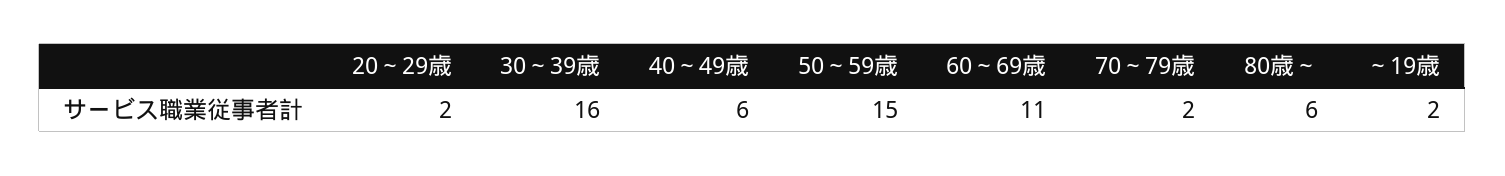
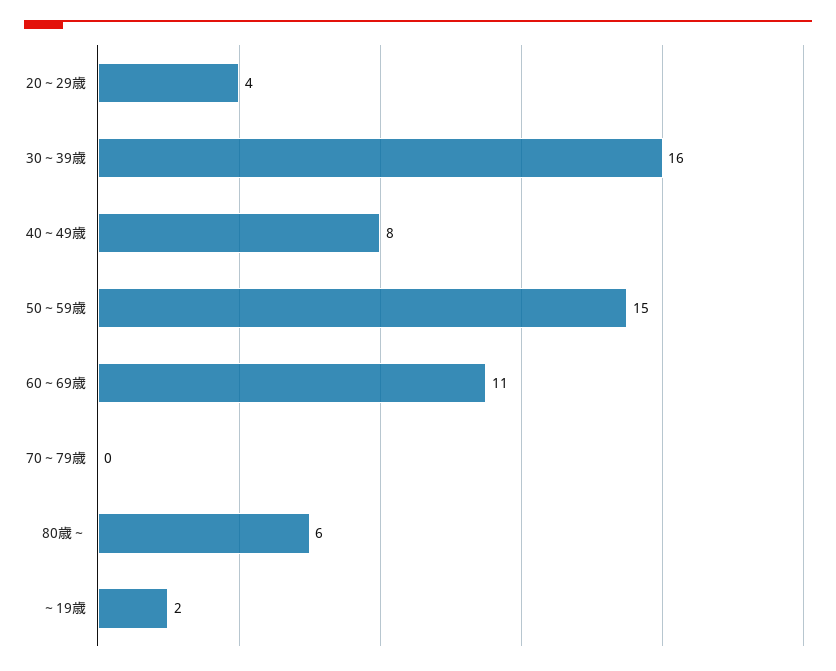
20～29歳: 2 -> 4
40～49歳: 6 -> 8
70～79歳: 2 -> 0

